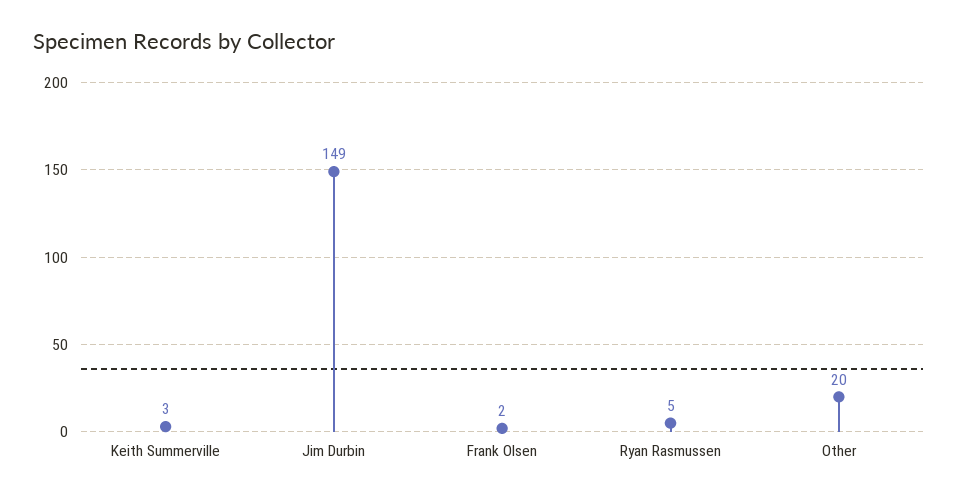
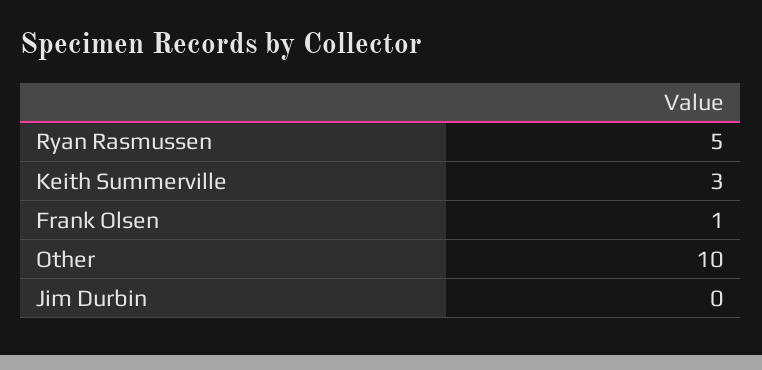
Jim Durbin: 149 -> 0
Frank Olsen: 2 -> 1
Other: 20 -> 10

